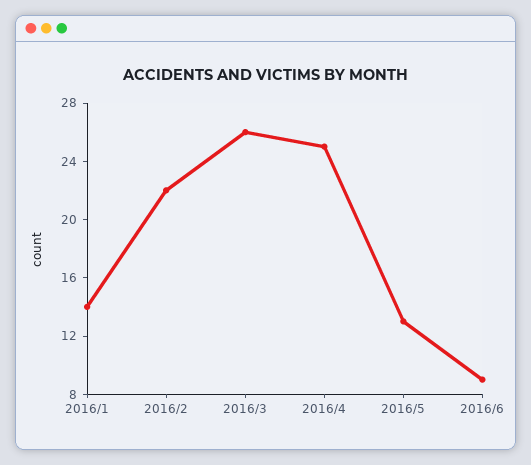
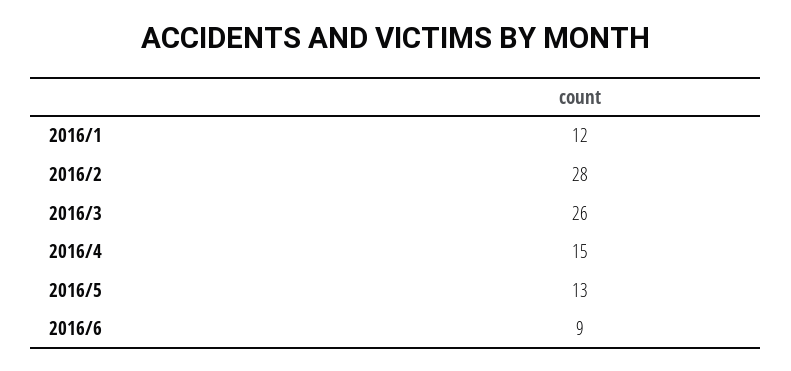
2016/1: 14 -> 12
2016/2: 22 -> 28
2016/4: 25 -> 15

